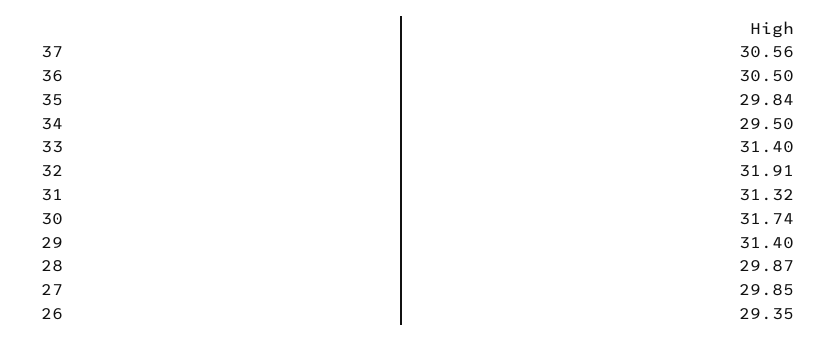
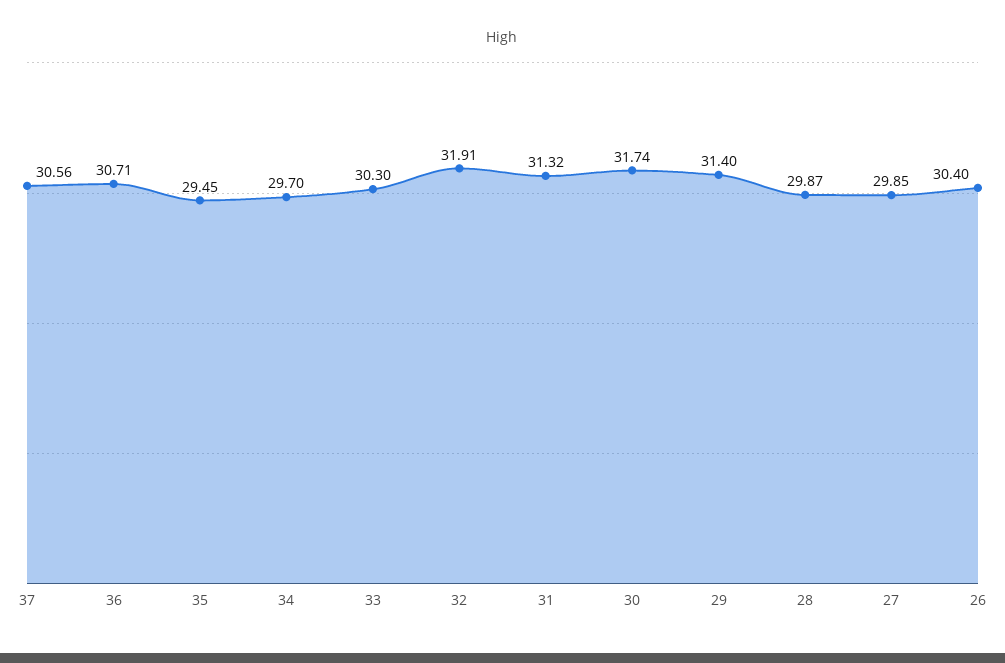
36: 30.5 -> 30.71
35: 29.84 -> 29.45
34: 29.5 -> 29.7
33: 31.4 -> 30.3
26: 29.35 -> 30.4

